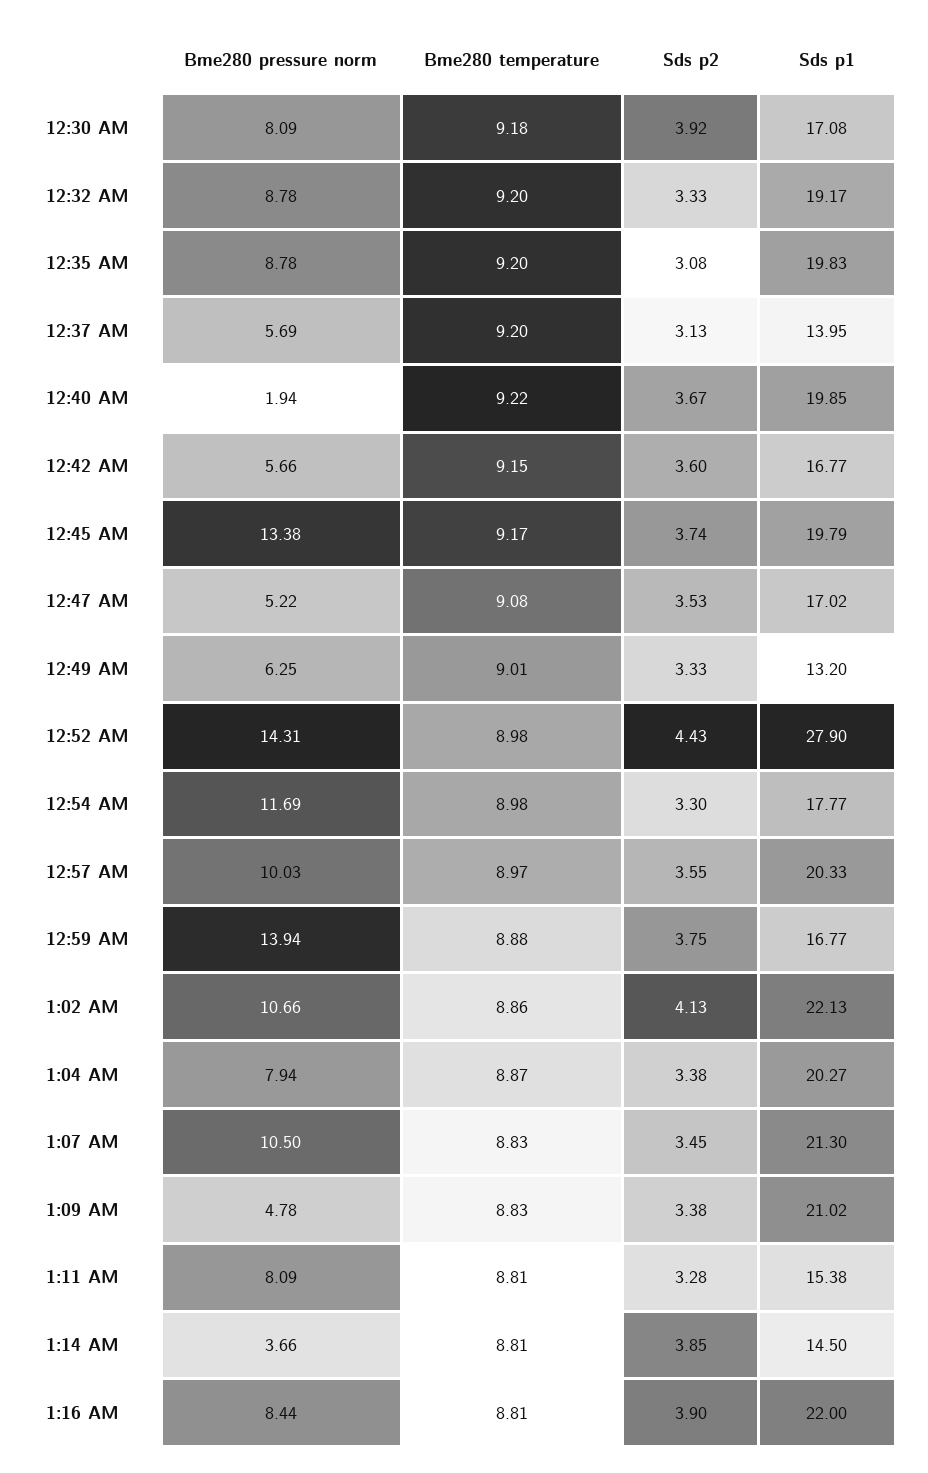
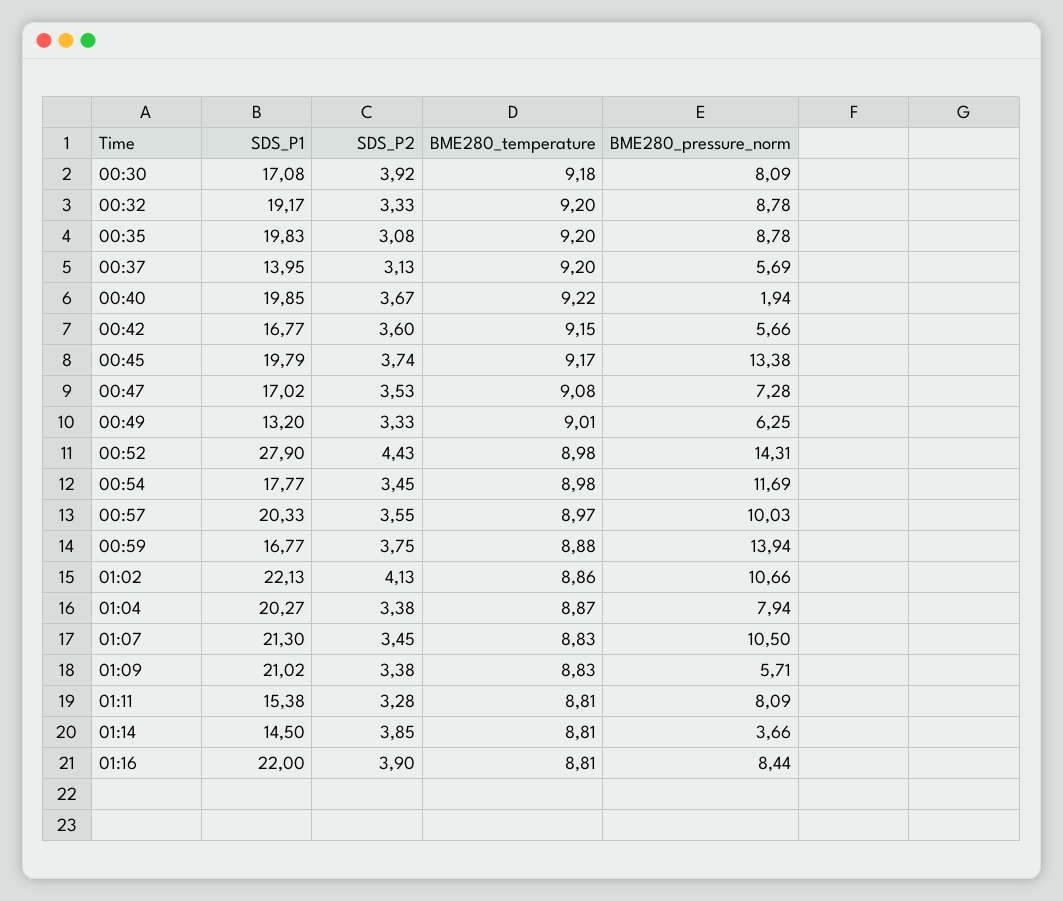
Bme280 pressure norm, 12:47 AM: 5.22 -> 7.28
Sds p2, 12:54 AM: 3.3 -> 3.45
Bme280 pressure norm, 1:09 AM: 4.78 -> 5.71

